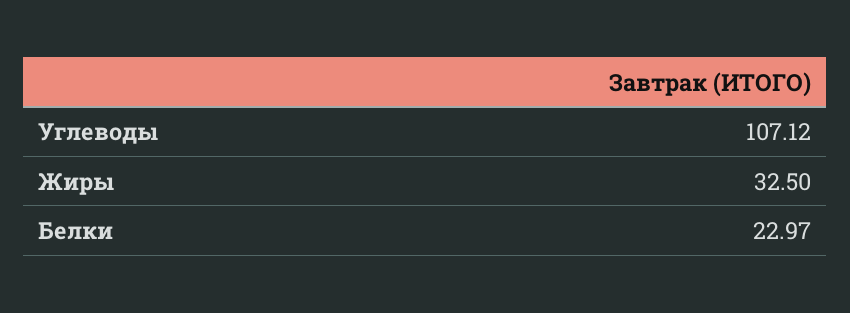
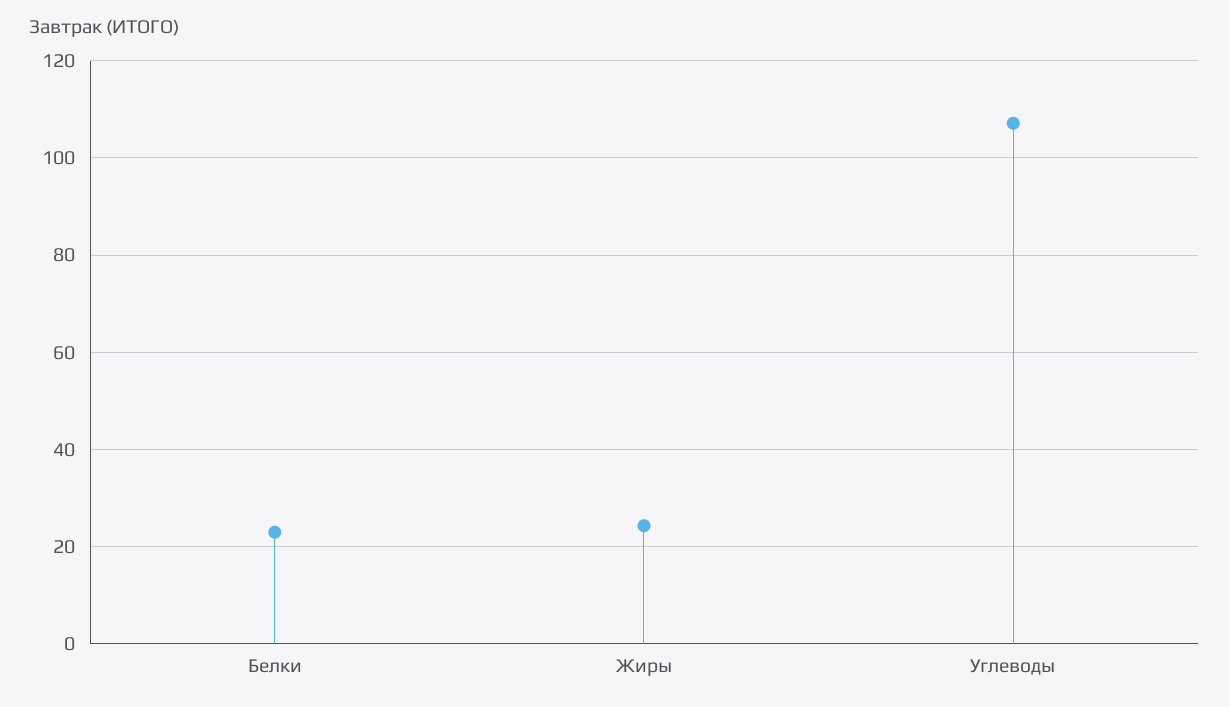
Жиры: 32.5 -> 24

